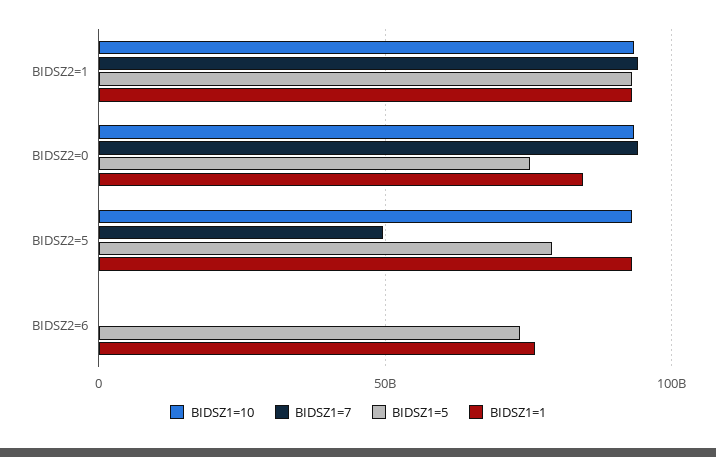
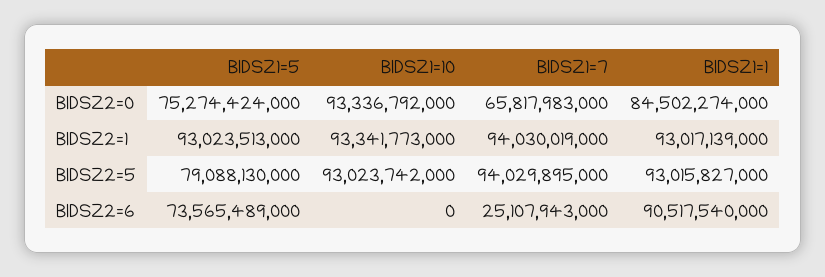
BIDSZ1=7, BIDSZ2=0: 95000000000 -> 65817983000
BIDSZ1=7, BIDSZ2=5: 50000000000 -> 94029895000
BIDSZ1=7, BIDSZ2=6: 0 -> 25107943000
BIDSZ1=1, BIDSZ2=6: 75000000000 -> 90517540000

